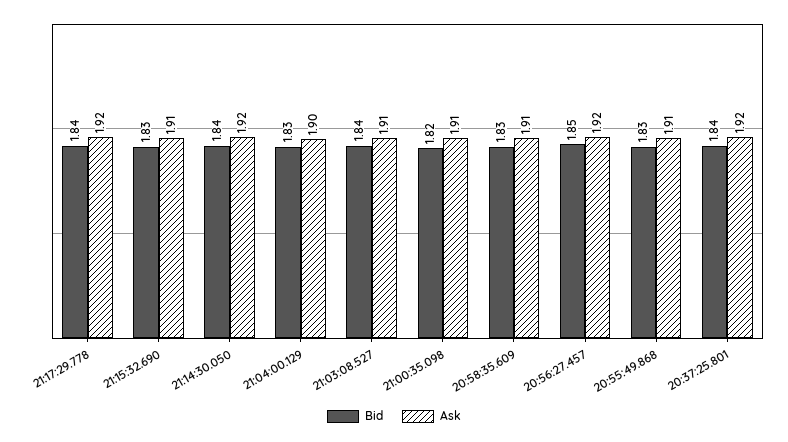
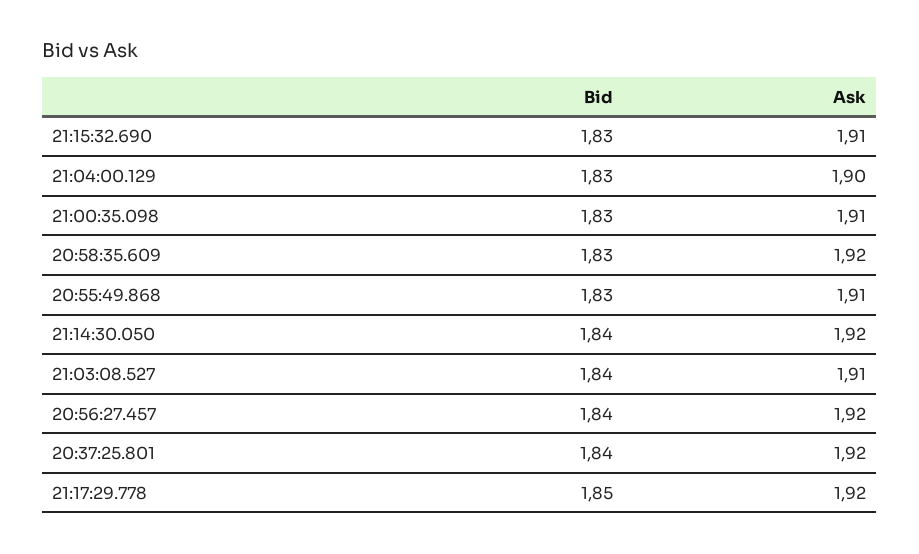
Bid, 21:17:29.778: 1.84 -> 1.85
Bid, 21:00:35.098: 1.82 -> 1.83
Ask, 20:58:35.609: 1.91 -> 1.92
Bid, 20:56:27.457: 1.85 -> 1.84

